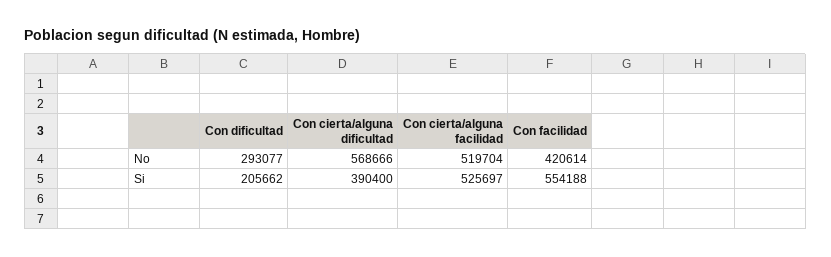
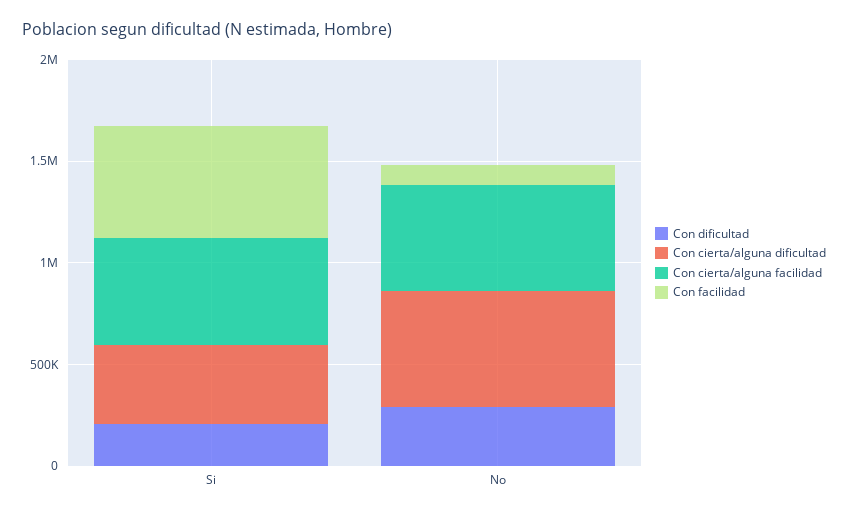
Con facilidad, No: 420614 -> 100000

